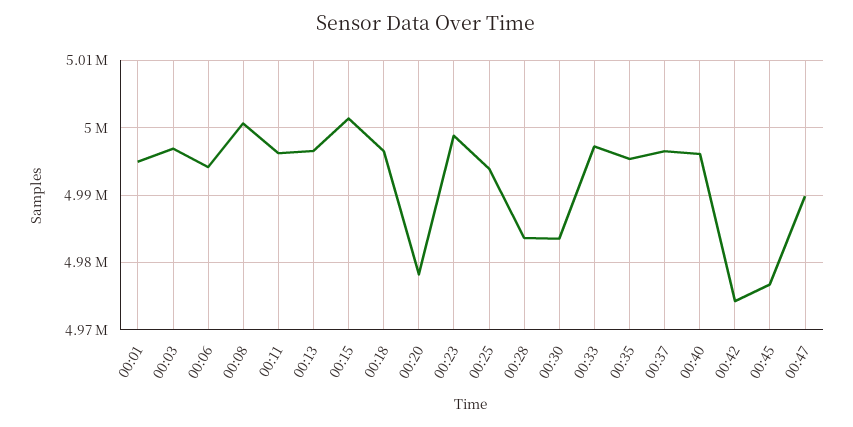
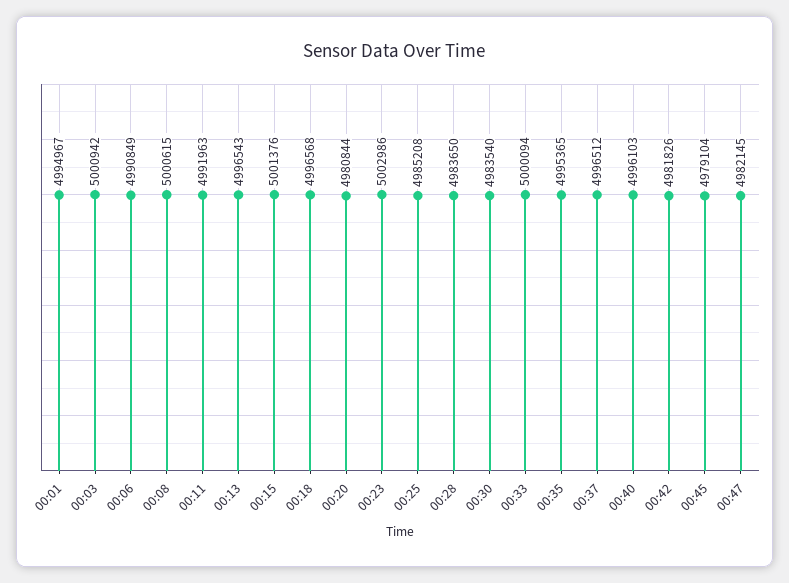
00:03: 4997000 -> 5000942
00:06: 4994000 -> 4990849
00:11: 4996000 -> 4991963
00:20: 4978000 -> 4980844
00:23: 4999000 -> 5002986
00:25: 4994000 -> 4985208
00:33: 4997000 -> 5000094
00:42: 4974000 -> 4981826
00:45: 4977000 -> 4979104
00:47: 4990000 -> 4982145

